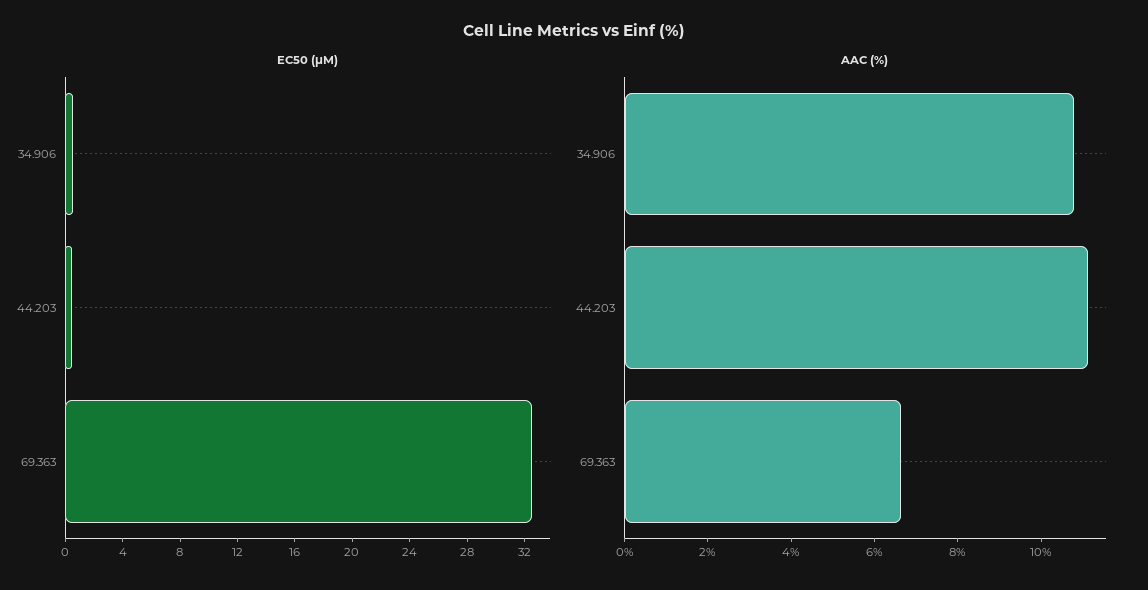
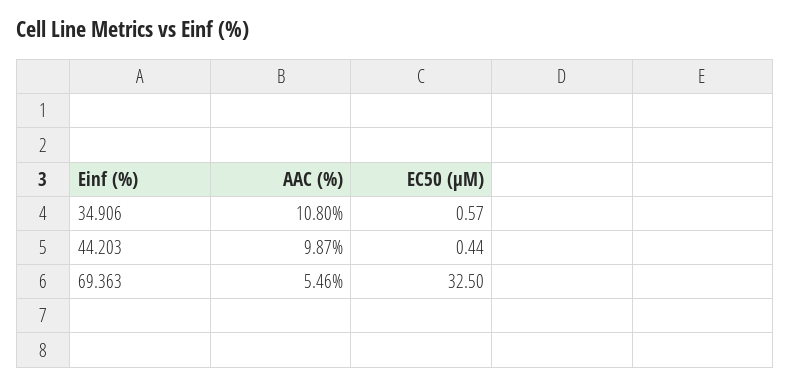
AAC (%), 44.203: 11 -> 9.87
AAC (%), 69.363: 6.5 -> 5.46

